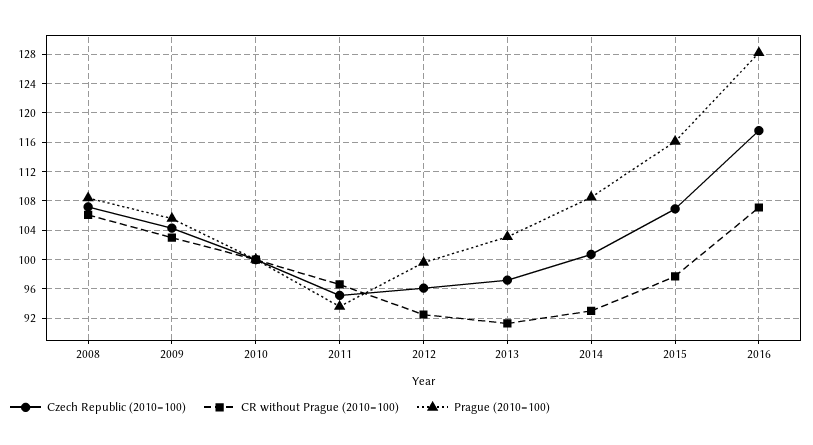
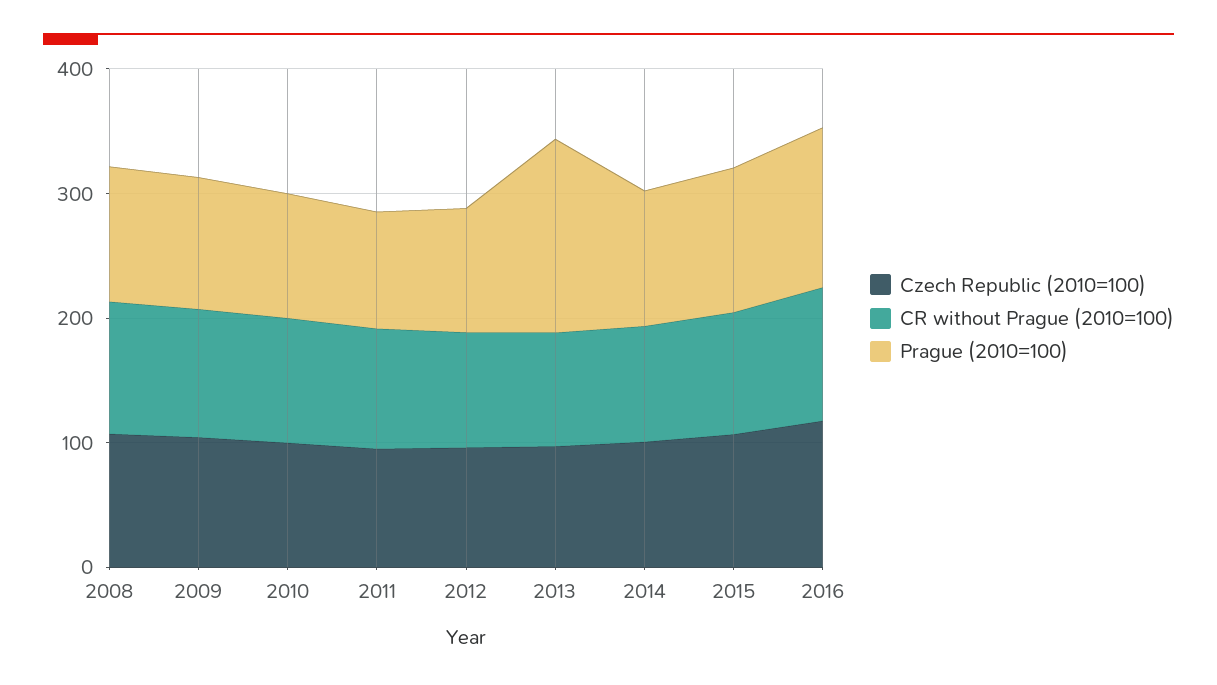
Prague (2010=100), 2013: 103 -> 160

